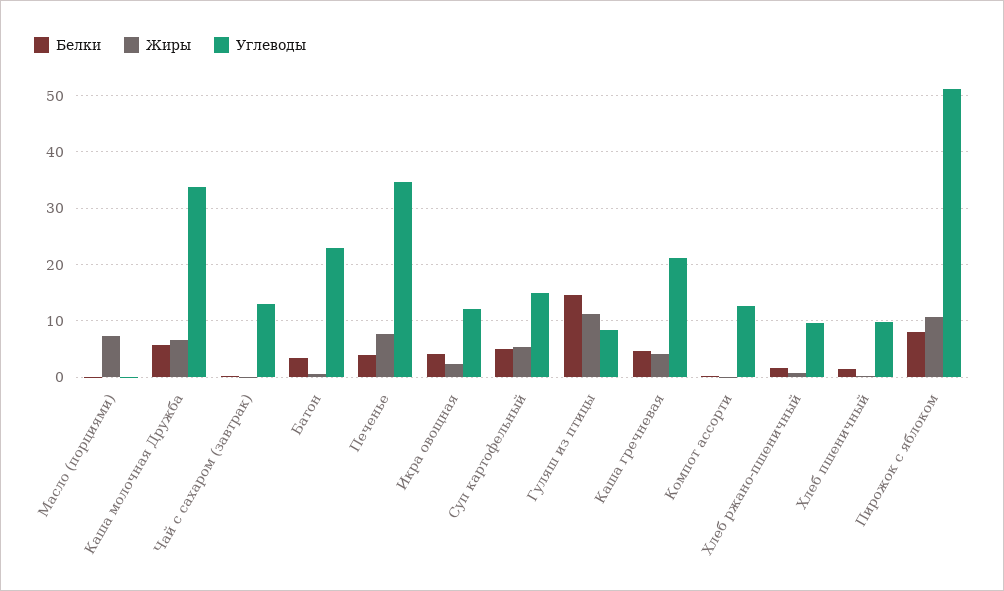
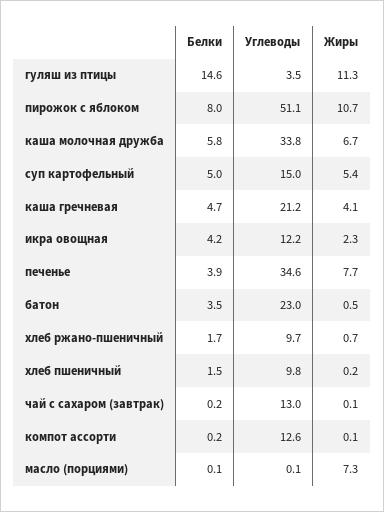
Углеводы, Гуляш из птицы: 8 -> 3.5

